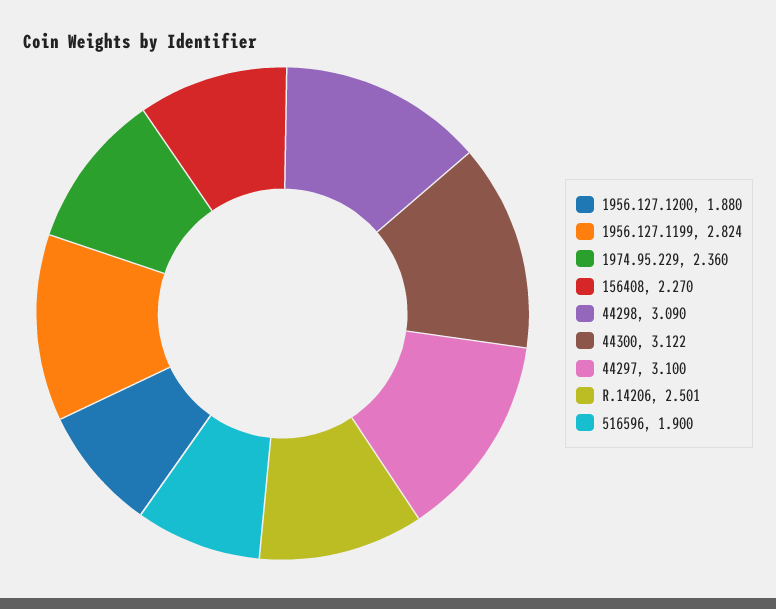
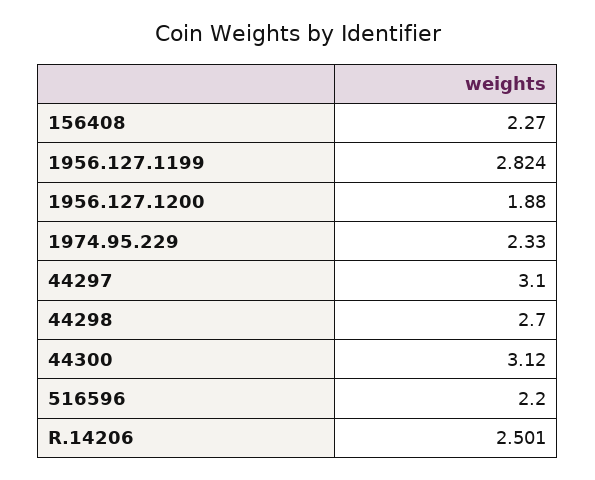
1974.95.229: 2.36 -> 2.33
44298: 3.09 -> 2.7
44300: 3.122 -> 3.12
516596: 1.9 -> 2.2

